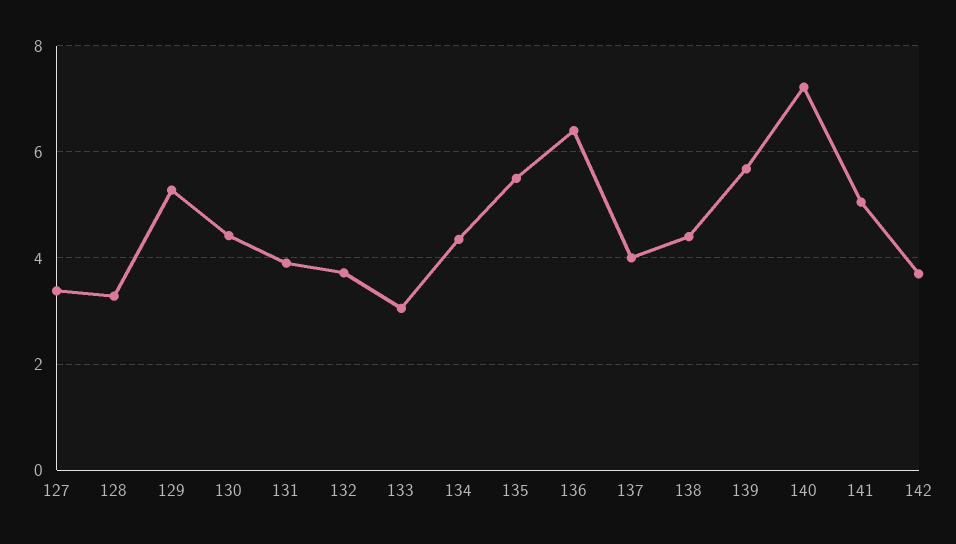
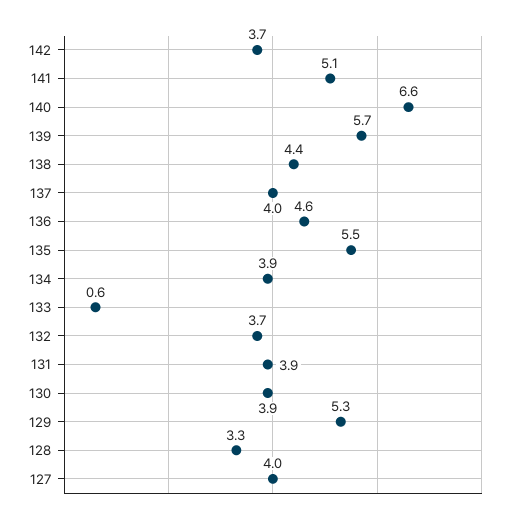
127: 3.4 -> 4
130: 4.4 -> 3.9
133: 3 -> 0.6
134: 4.4 -> 3.9
136: 6.4 -> 4.6
140: 7.2 -> 6.6

